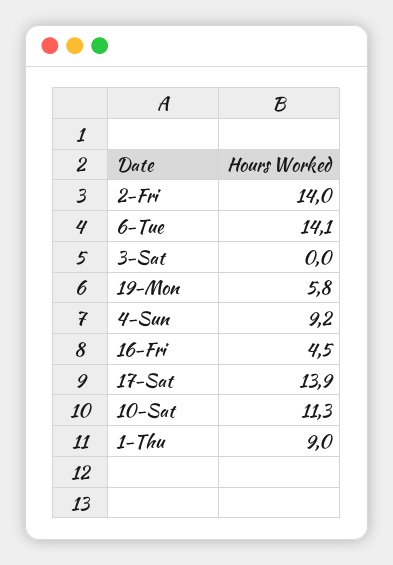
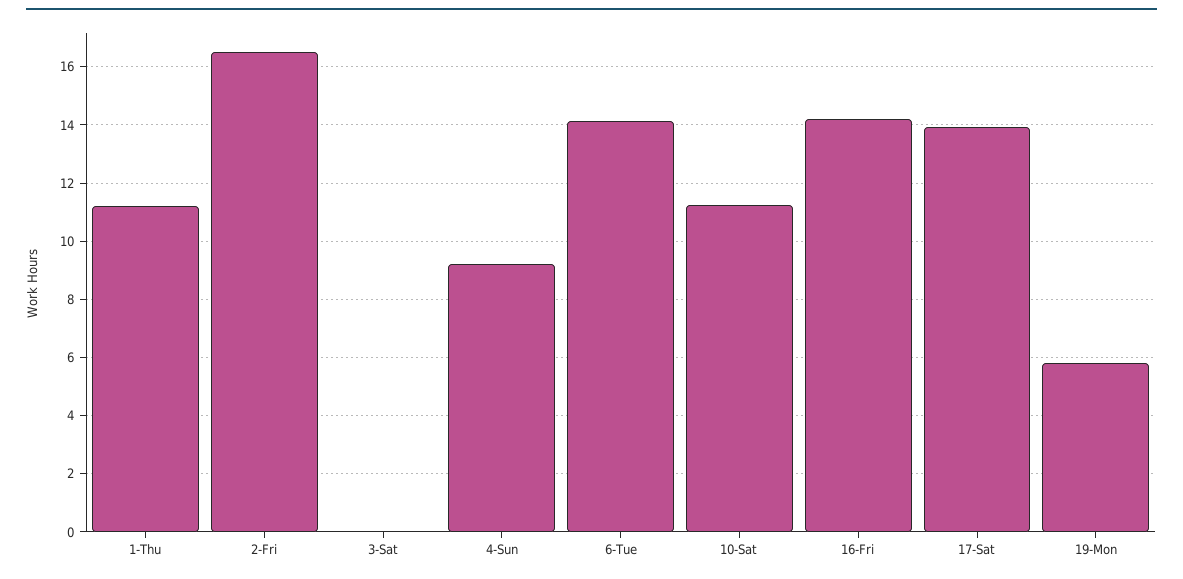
2-Fri: 14 -> 16.5
16-Fri: 4.5 -> 14.25
1-Thu: 9 -> 11.25

